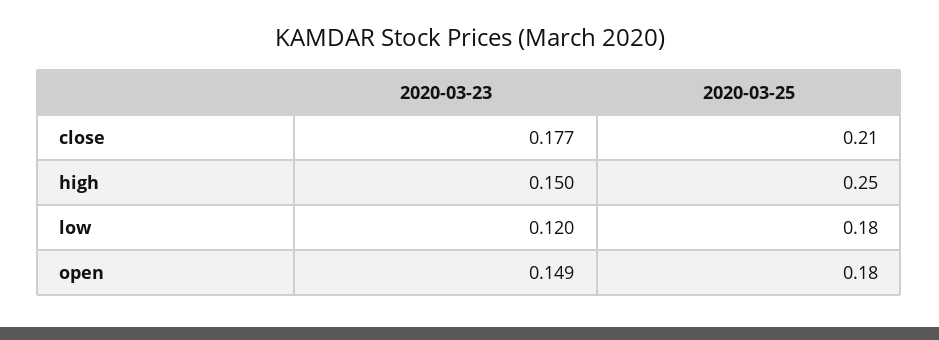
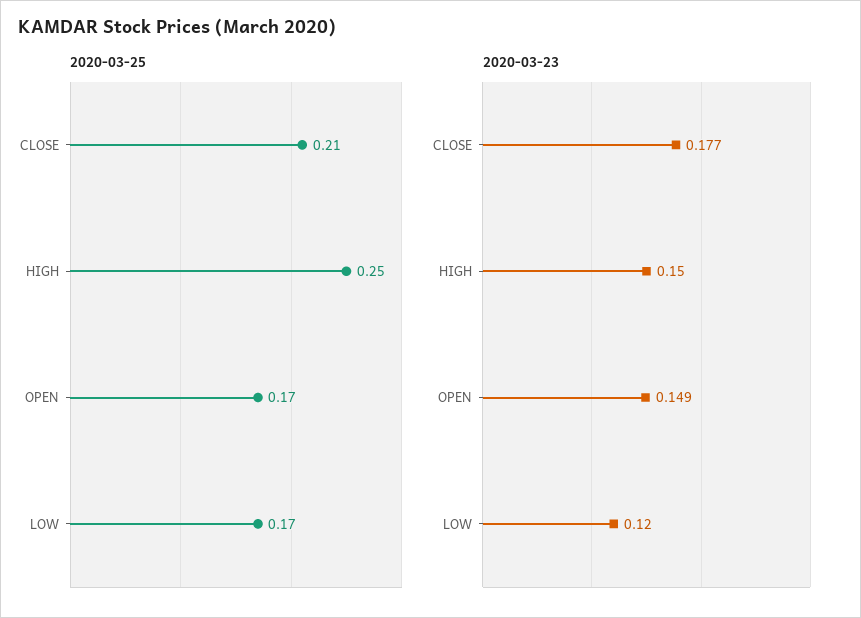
2020-03-25, low: 0.18 -> 0.17
2020-03-25, open: 0.18 -> 0.17

